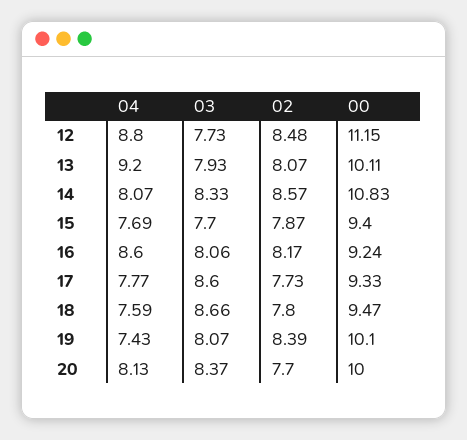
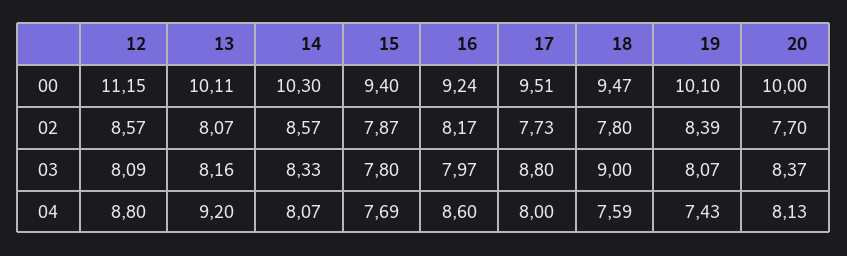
03, 12: 7.73 -> 8.09
02, 12: 8.48 -> 8.57
03, 13: 7.93 -> 8.16
00, 14: 10.83 -> 10.3
03, 15: 7.7 -> 7.8
03, 16: 8.06 -> 7.97
04, 17: 7.77 -> 8
03, 17: 8.6 -> 8.8
00, 17: 9.33 -> 9.51
03, 18: 8.66 -> 9

